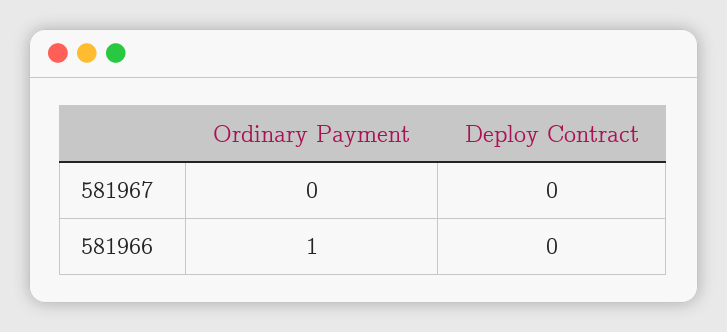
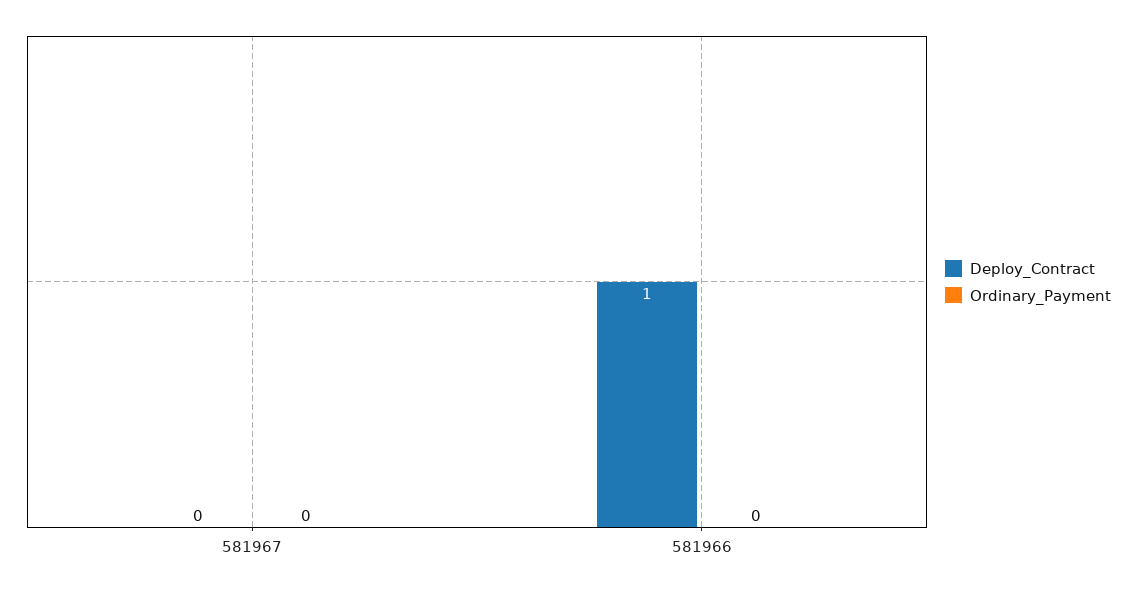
Ordinary Payment, 581966: 1 -> 0
Deploy Contract, 581966: 0 -> 1

